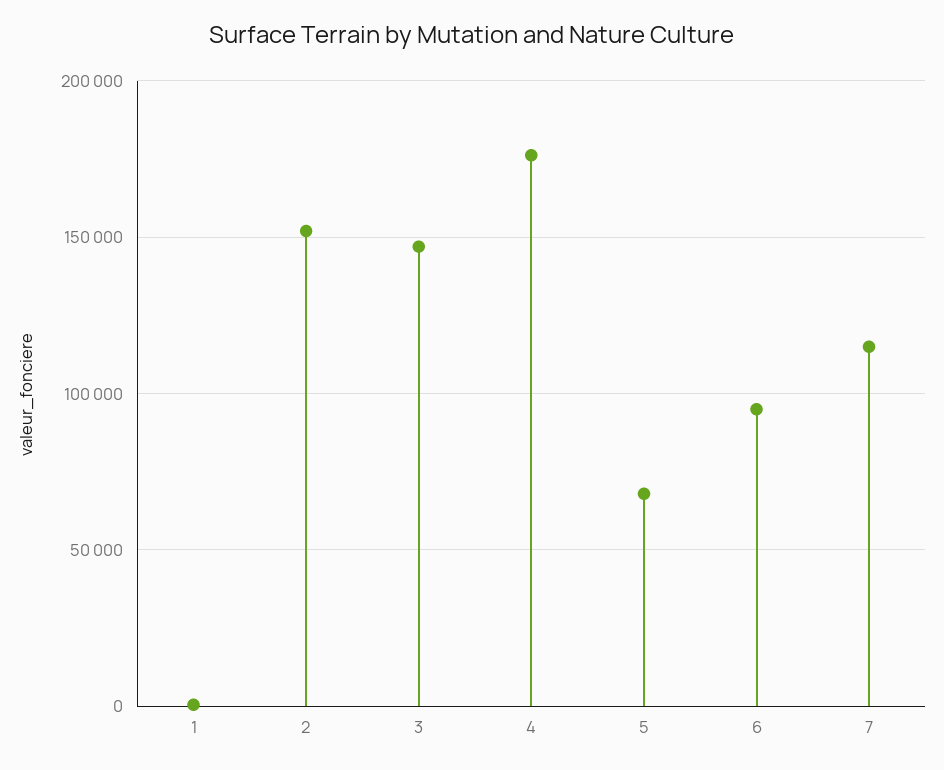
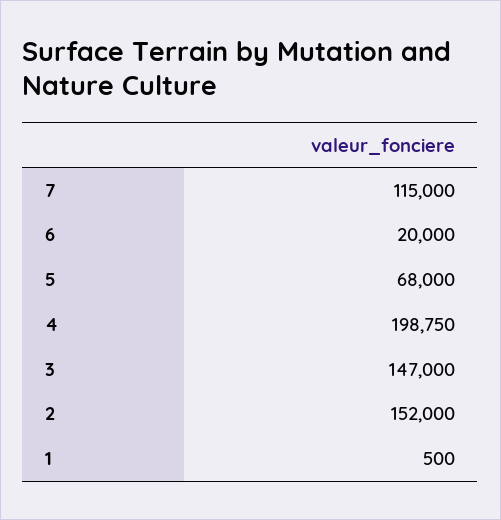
4: 175000 -> 198750
6: 95000 -> 20000

